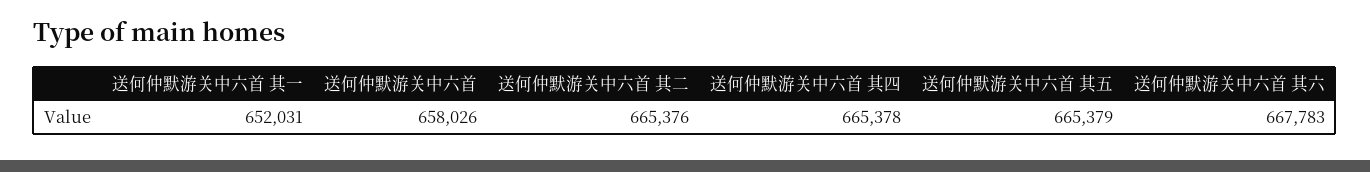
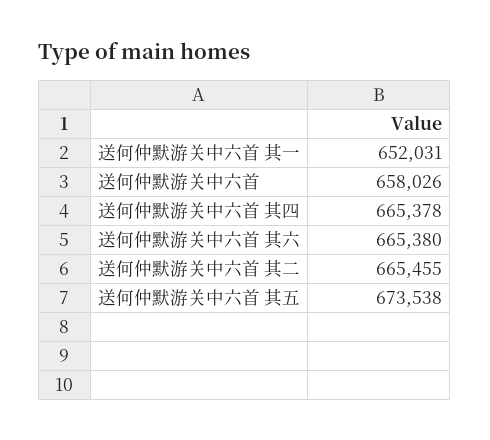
送何仲默游关中六首 其二: 665376 -> 665455
送何仲默游关中六首 其五: 665379 -> 673538
送何仲默游关中六首 其六: 667783 -> 665380

